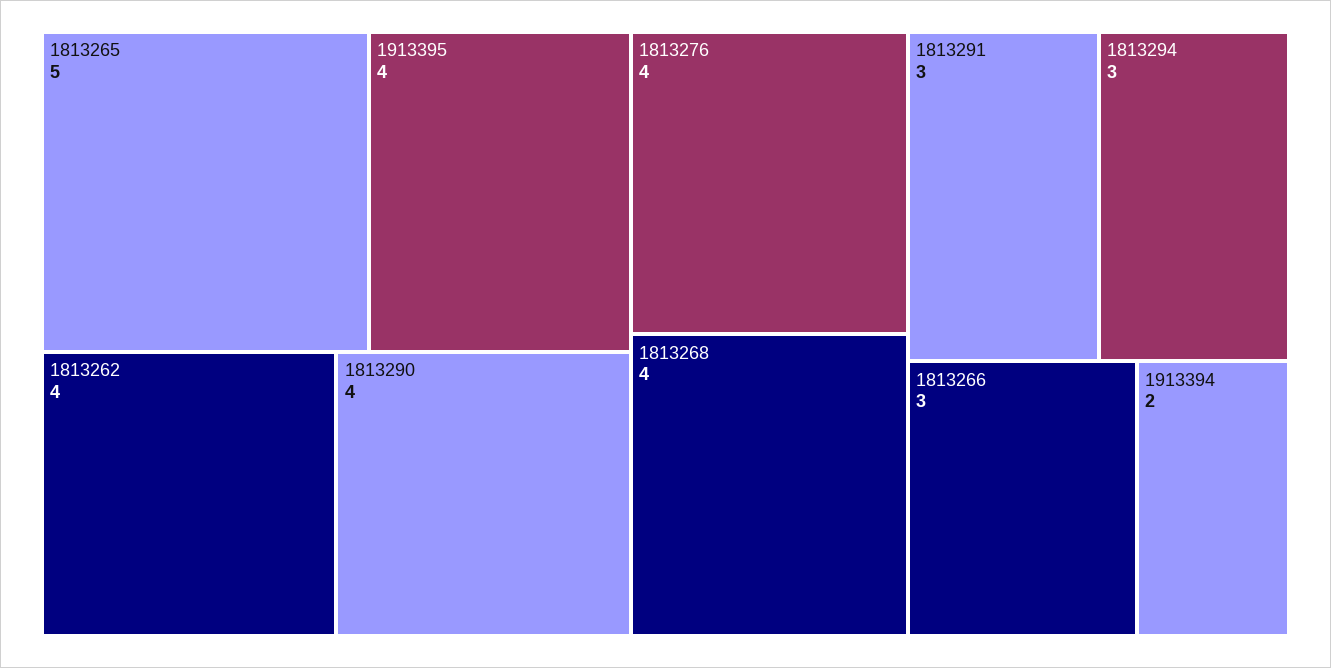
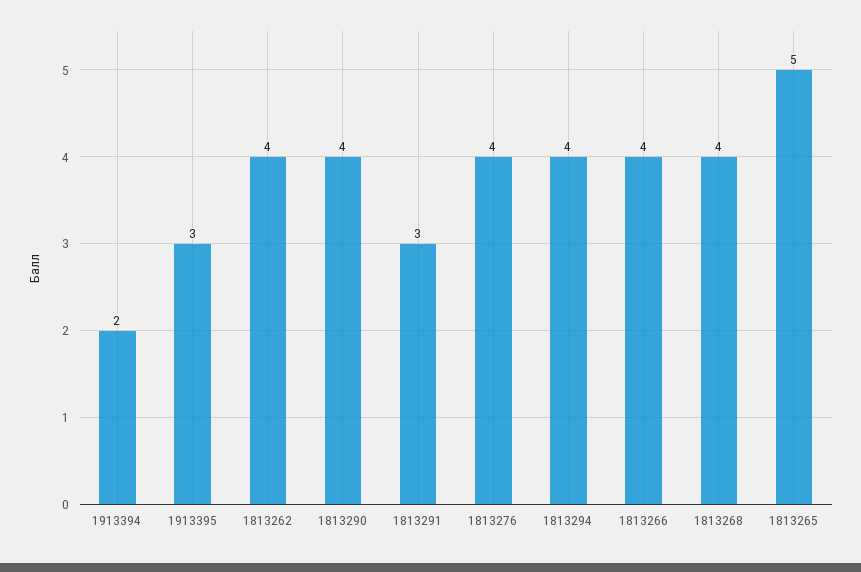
1913395: 4 -> 3
1813294: 3 -> 4
1813266: 3 -> 4

